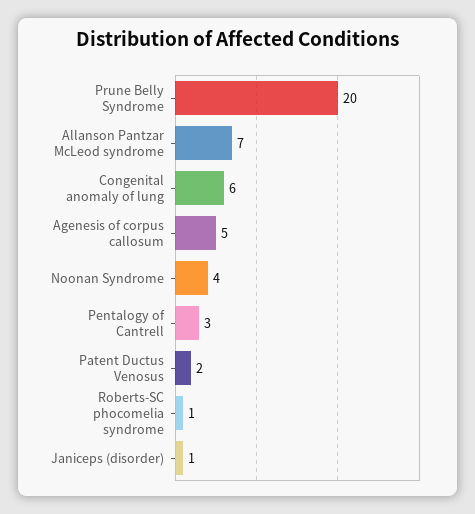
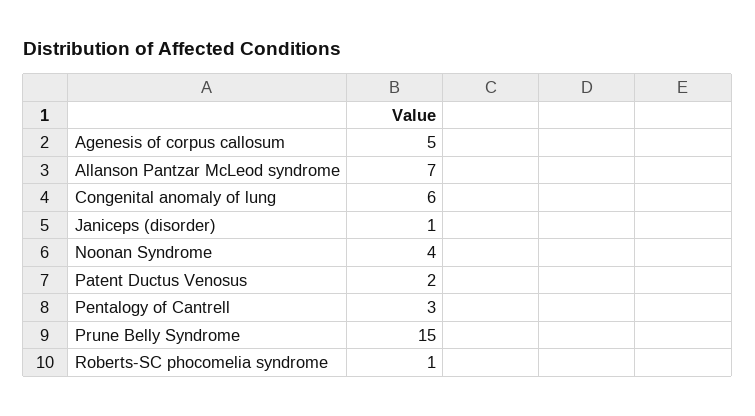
Prune Belly Syndrome: 20 -> 15

